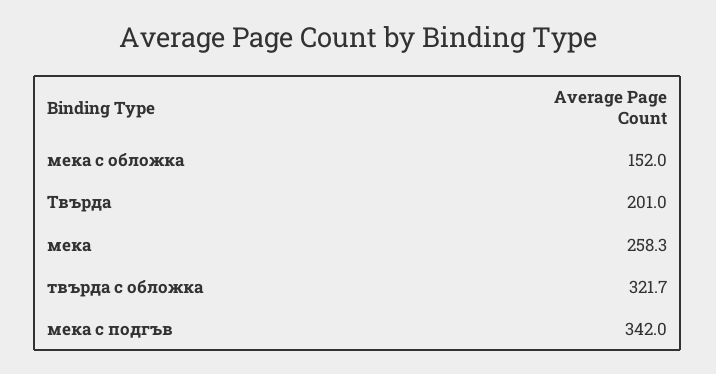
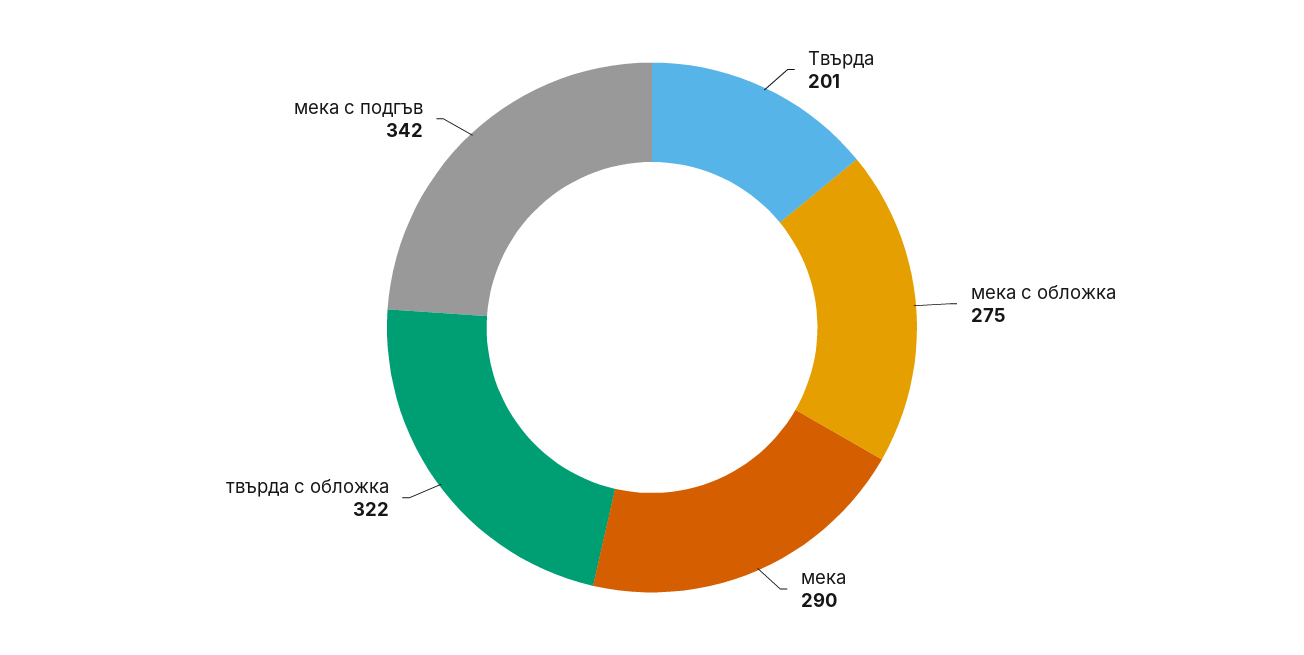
мека с обложка: 152 -> 275
мека: 258.3 -> 290

